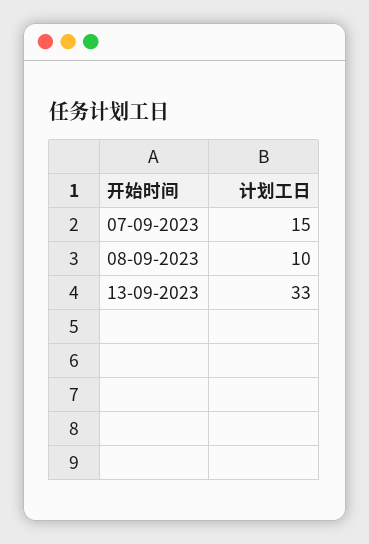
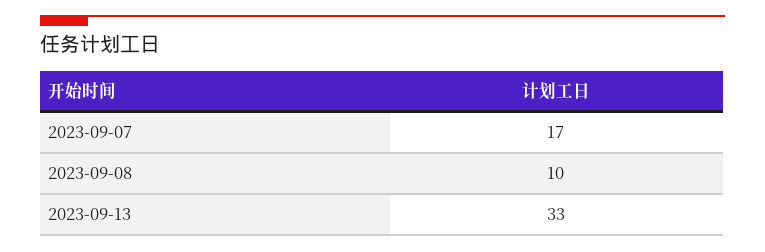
07-09-2023: 15 -> 17

